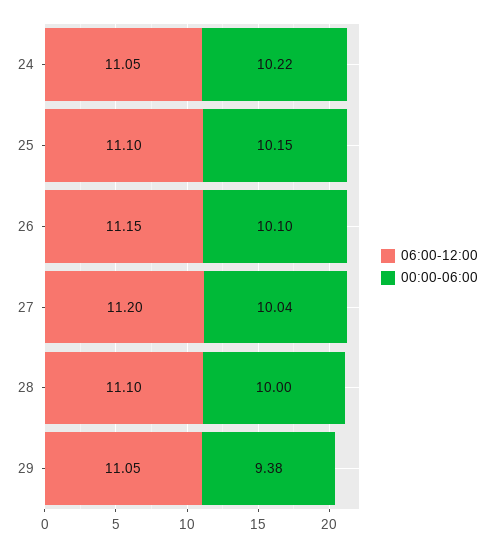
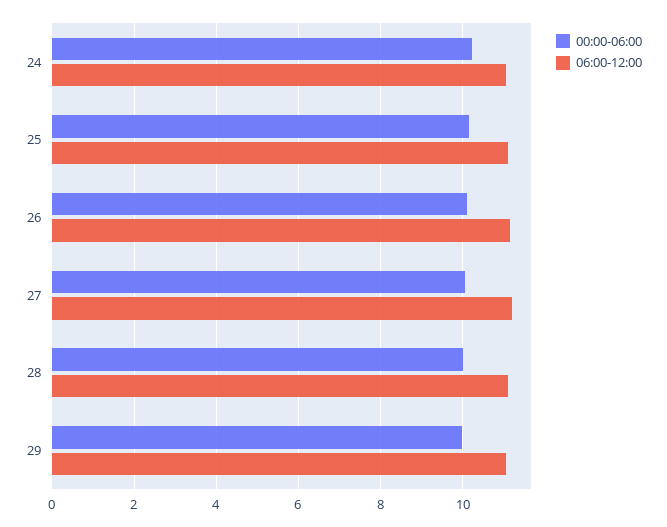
00:00-06:00, 29: 9.38 -> 10

